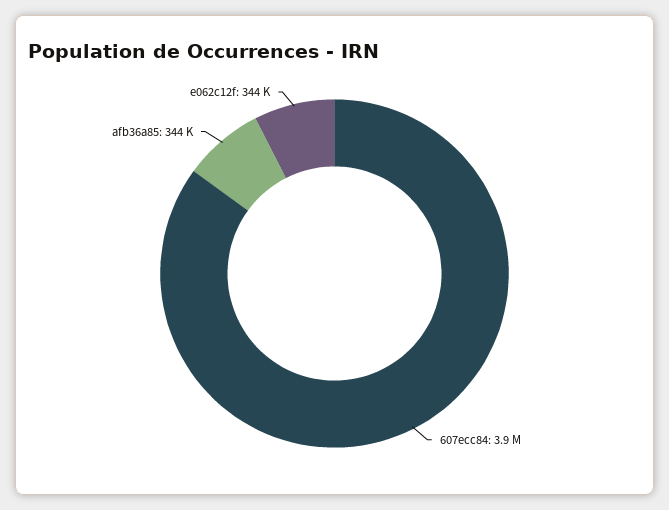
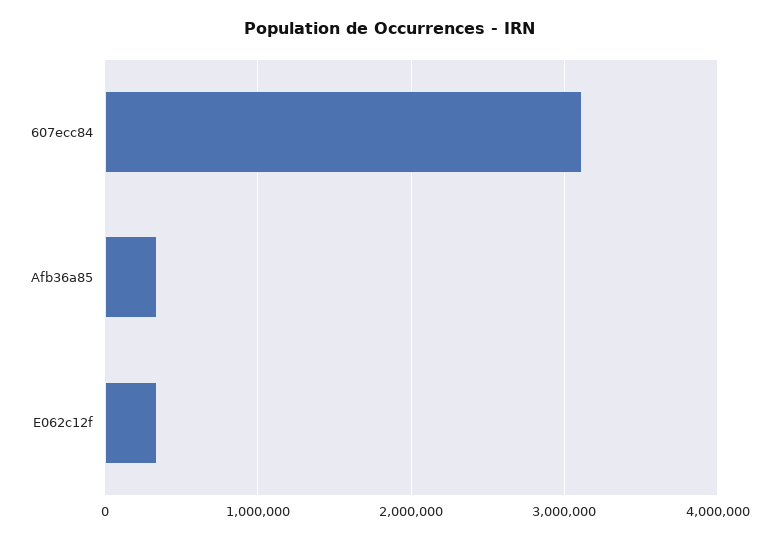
607ecc84: 3900000 -> 3100000

